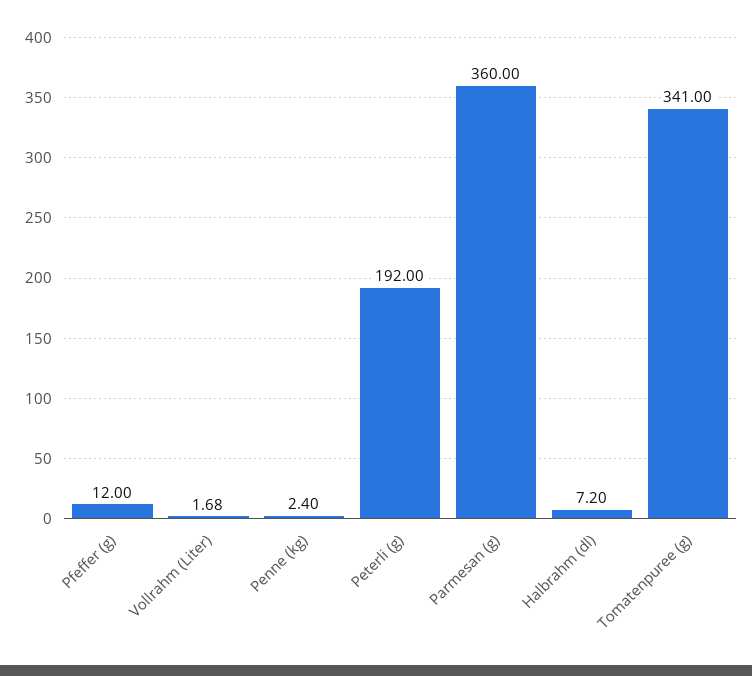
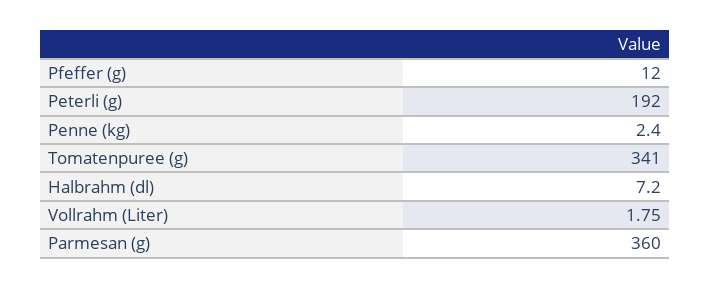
Vollrahm (Liter): 1.68 -> 1.75

